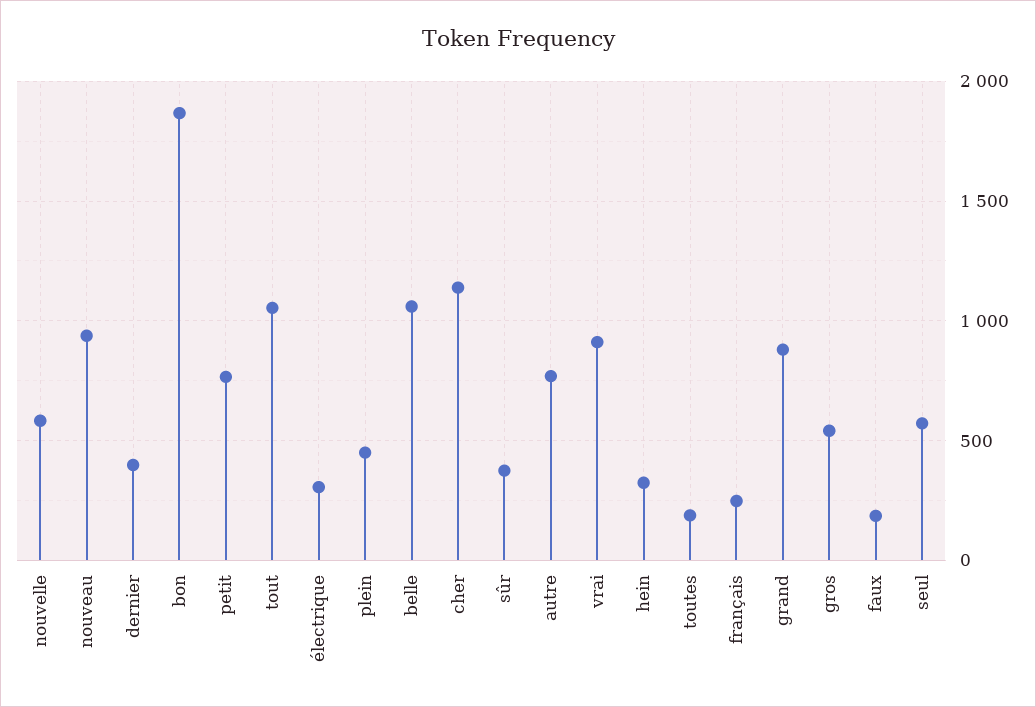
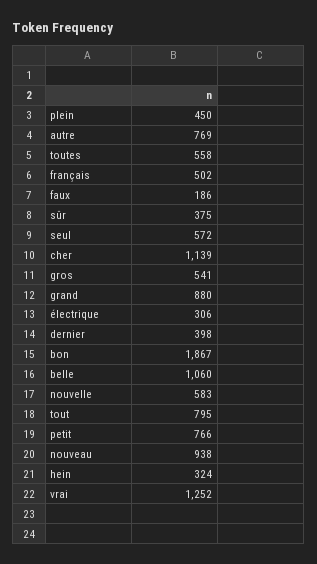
tout: 1050 -> 795
vrai: 900 -> 1252
toutes: 200 -> 558
français: 250 -> 502

